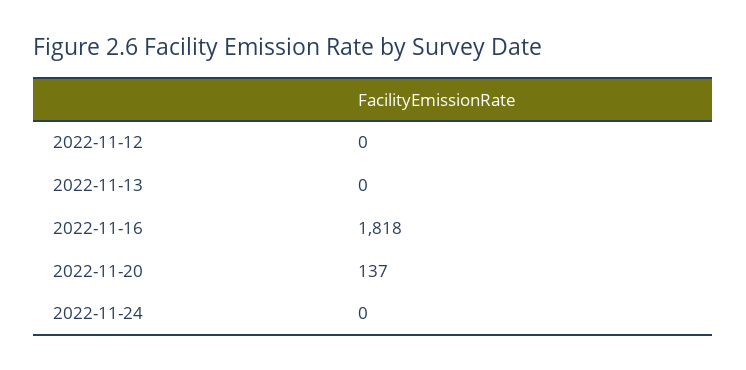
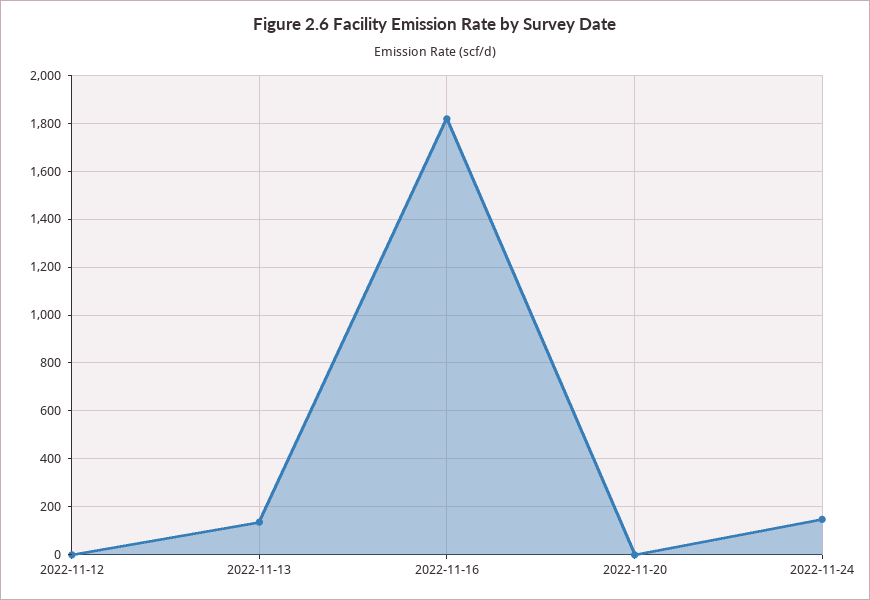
2022-11-13: 0 -> 150
2022-11-20: 137 -> 0
2022-11-24: 0 -> 150

